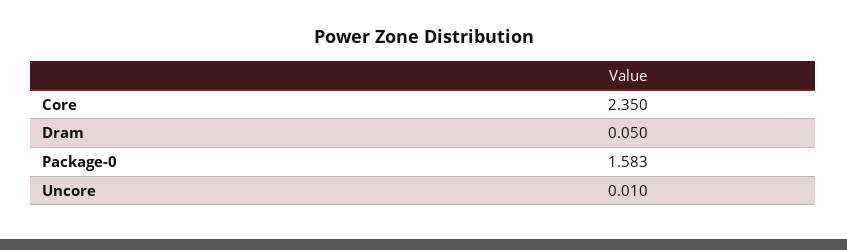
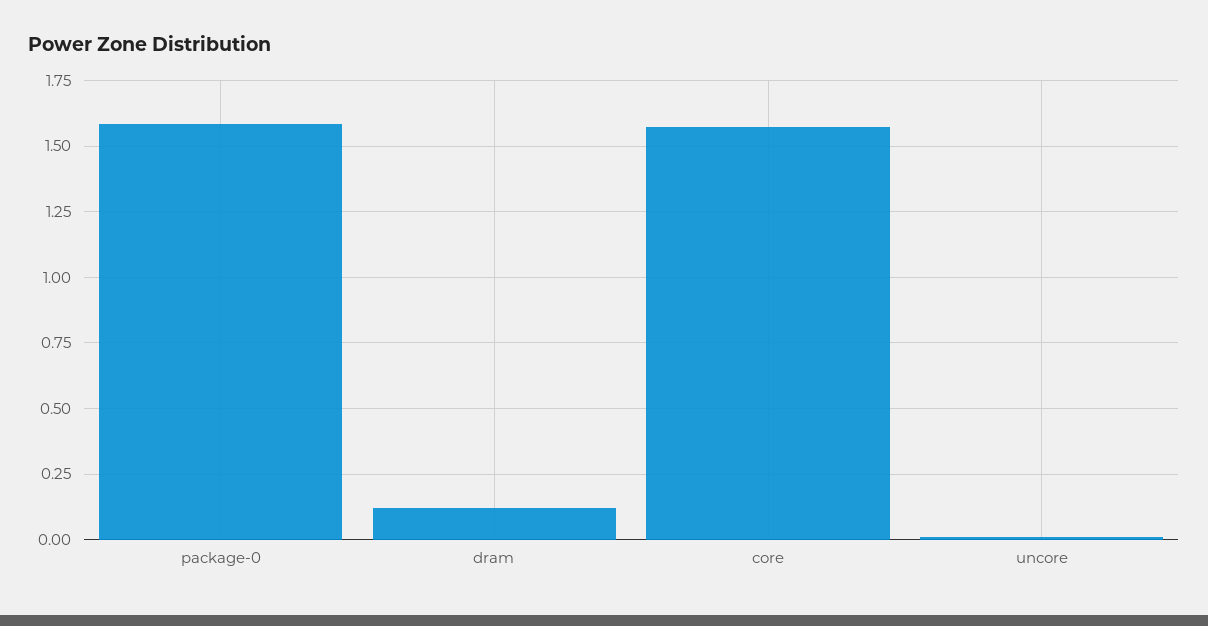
Core: 2.35 -> 1.575
Dram: 0.05 -> 0.125

